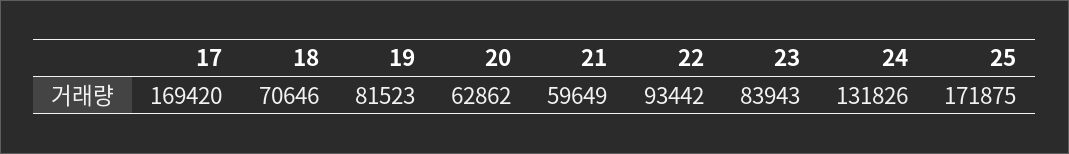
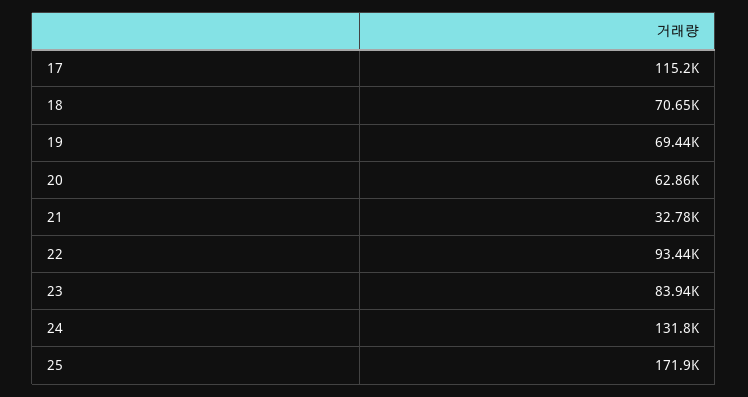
17: 169420 -> 115200
19: 81523 -> 69440
21: 59649 -> 32780

